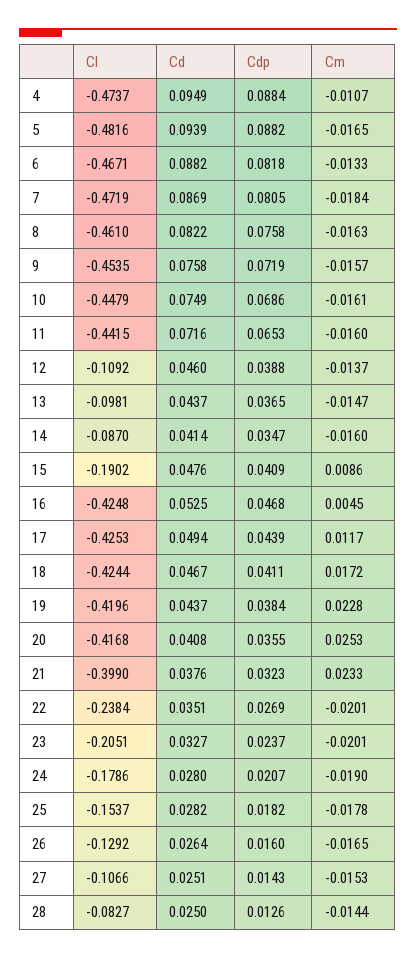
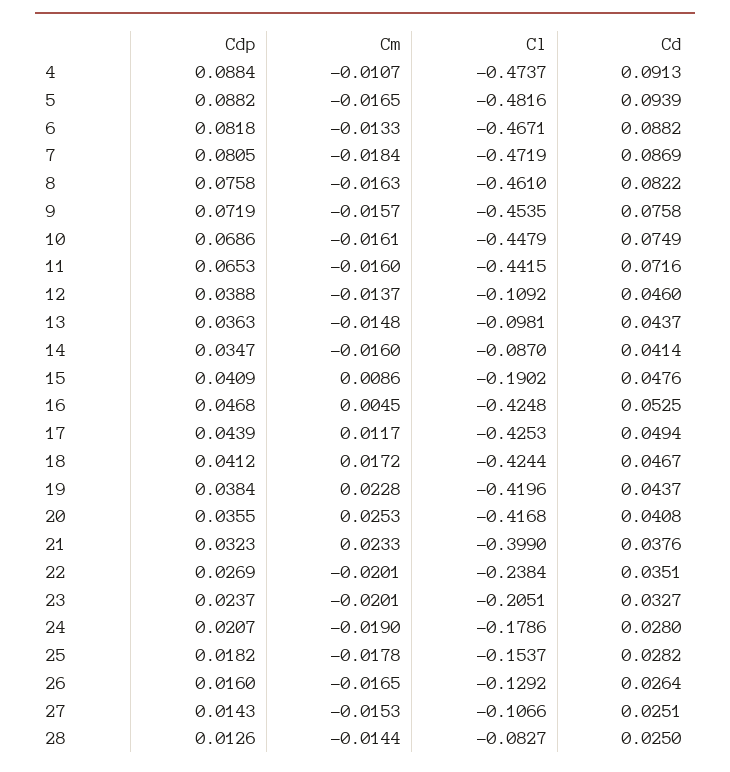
Cd, 4: 0.0949 -> 0.0913
Cdp, 13: 0.0365 -> 0.0363
Cm, 13: -0.0147 -> -0.0148
Cdp, 18: 0.0411 -> 0.0412

